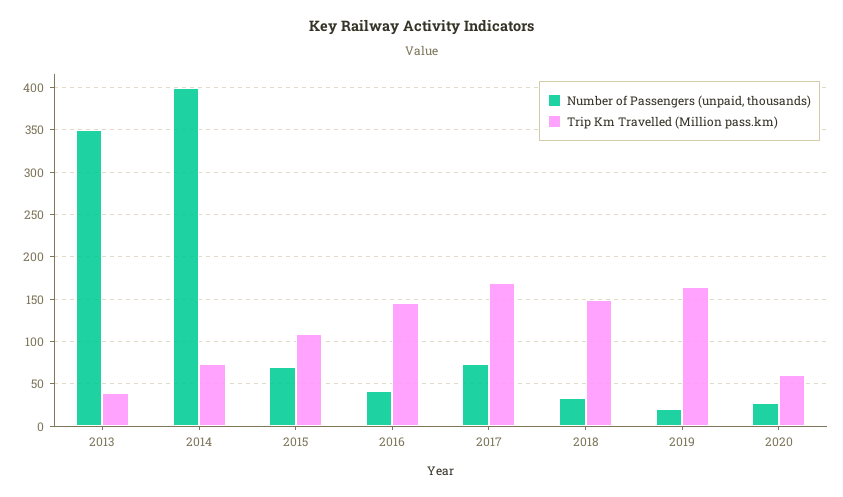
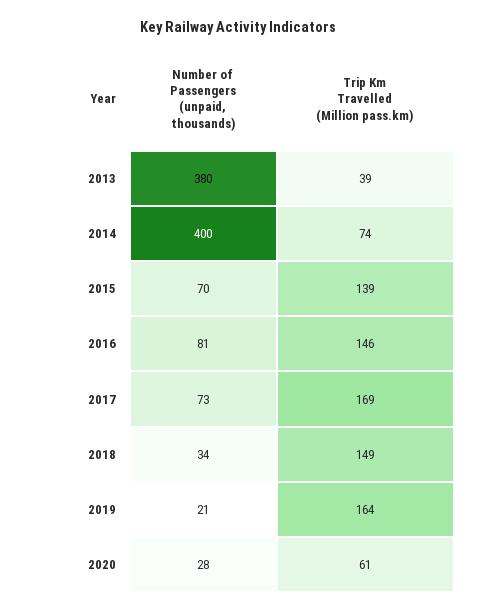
Number of Passengers (unpaid, thousands), 2013: 350 -> 380
Trip Km Travelled (Million pass.km), 2015: 110 -> 139
Number of Passengers (unpaid, thousands), 2016: 40 -> 81

